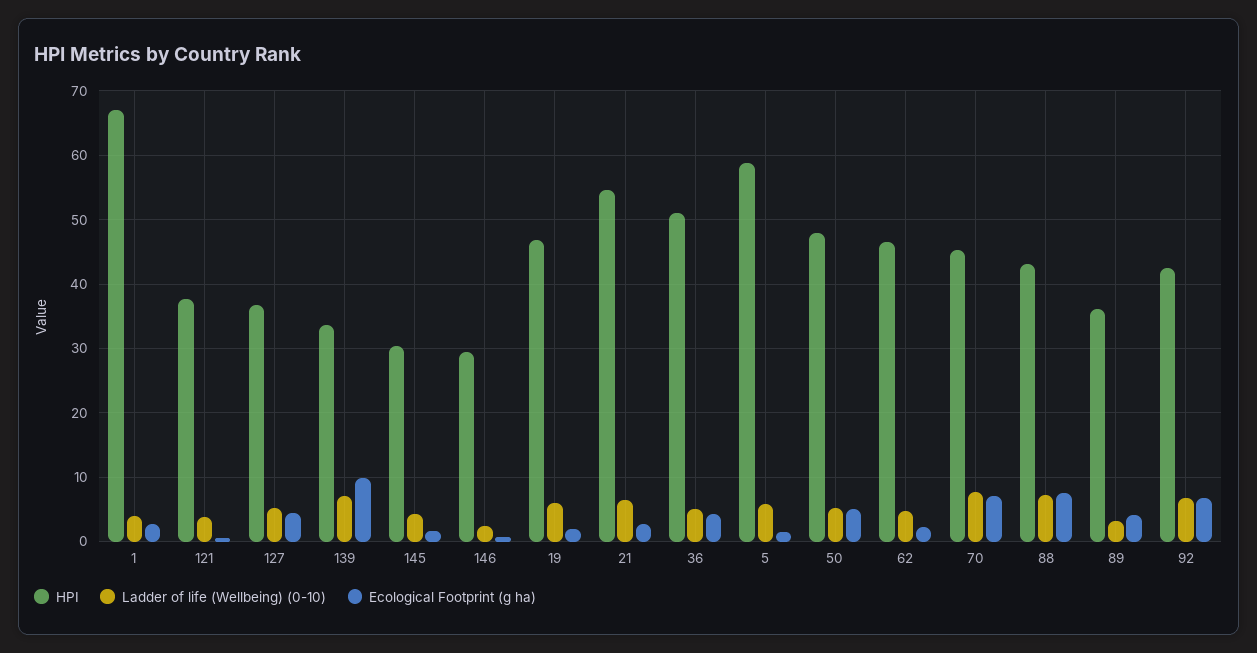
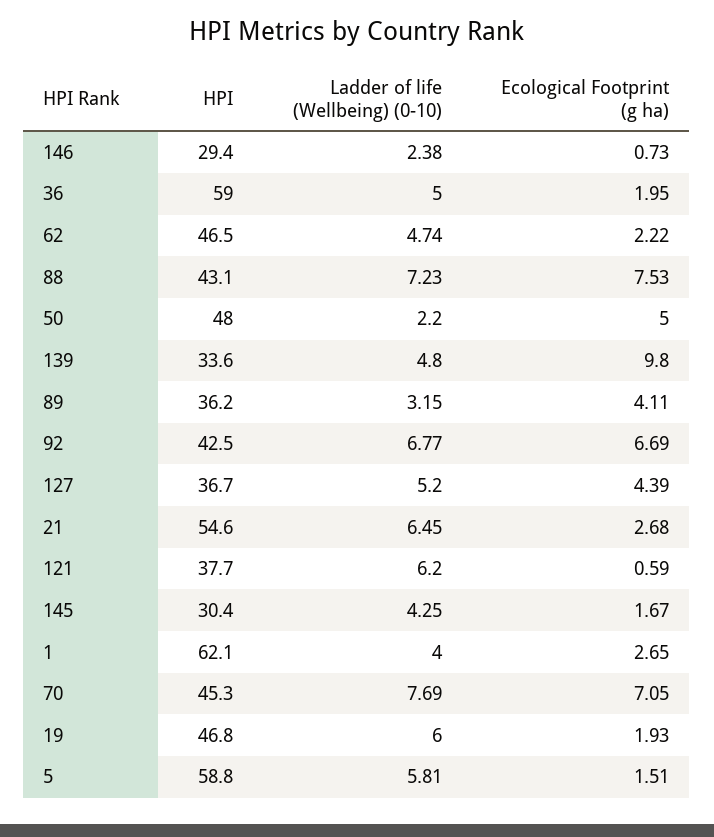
HPI, 1: 67 -> 62.1
Ladder of life (Wellbeing) (0-10), 121: 4 -> 6.2
Ladder of life (Wellbeing) (0-10), 139: 7 -> 4.8
HPI, 36: 51 -> 59
Ecological Footprint (g ha), 36: 4 -> 1.95
Ladder of life (Wellbeing) (0-10), 50: 5 -> 2.2

